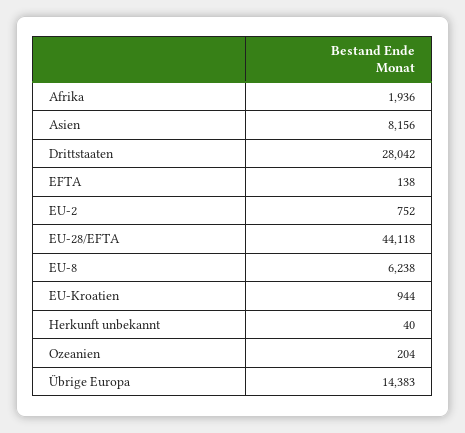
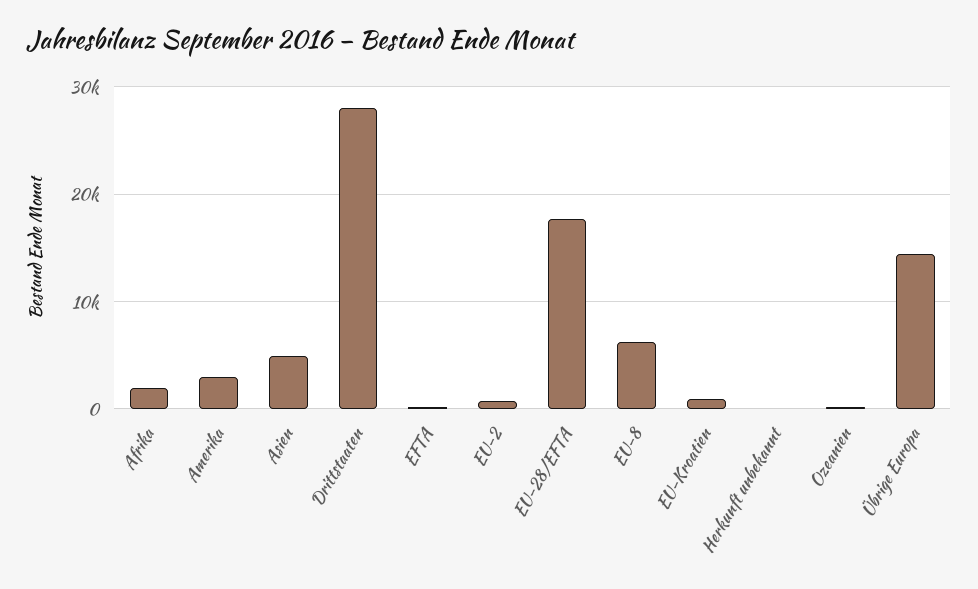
Asien: 8156 -> 5000
EU-28/EFTA: 44118 -> 18000
Amerika: none -> 3000

